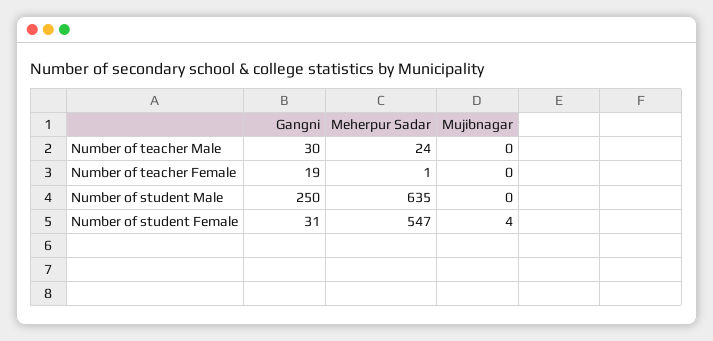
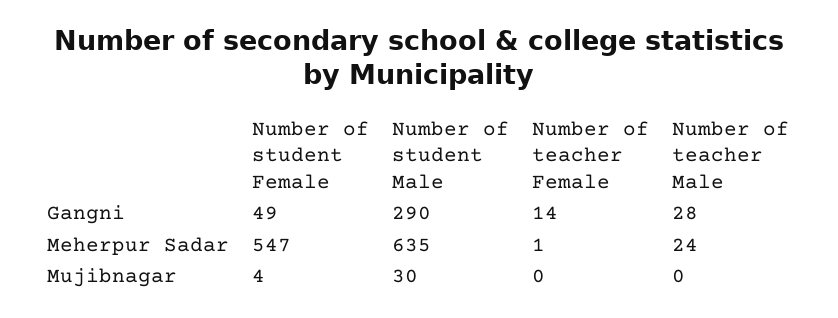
Gangni, Number of teacher Male: 30 -> 28
Gangni, Number of teacher Female: 19 -> 14
Gangni, Number of student Male: 250 -> 290
Mujibnagar, Number of student Male: 0 -> 30
Gangni, Number of student Female: 31 -> 49

